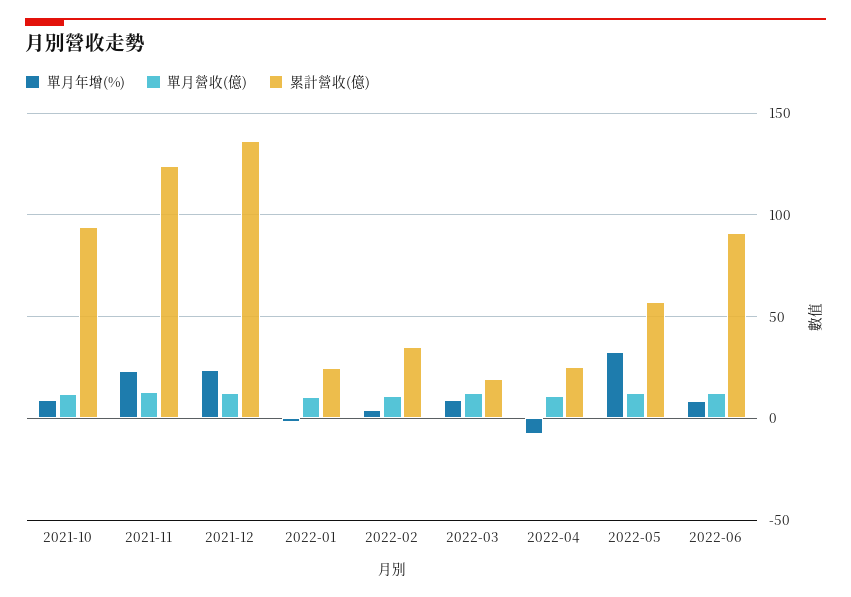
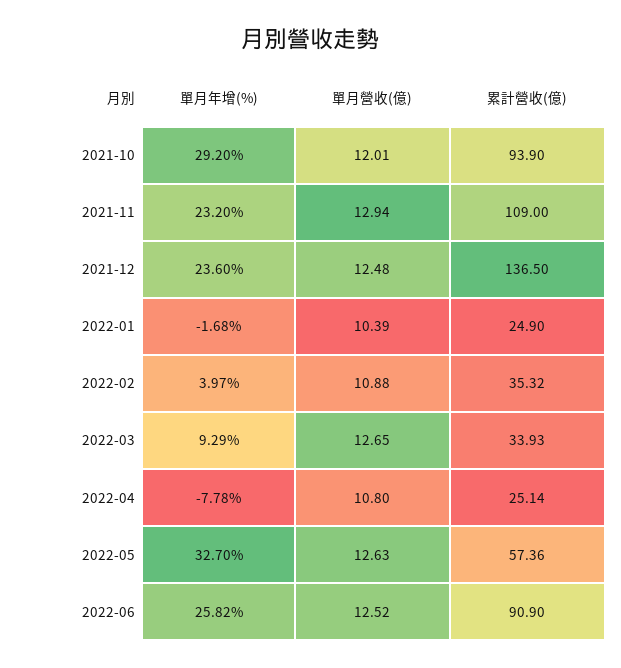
單月年增(%), 2021-10: 10 -> 29.2
累計營收(億), 2021-11: 125 -> 109
累計營收(億), 2022-03: 20 -> 33.93
單月年增(%), 2022-06: 10 -> 25.82

